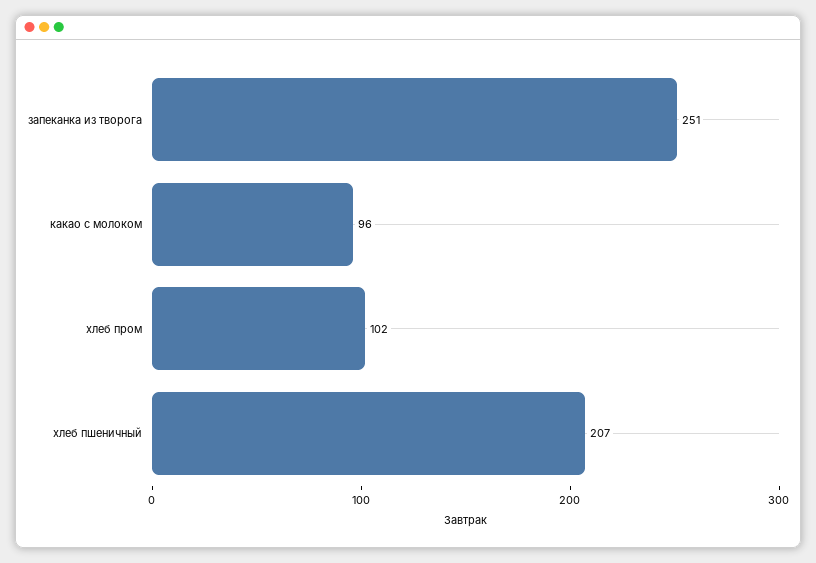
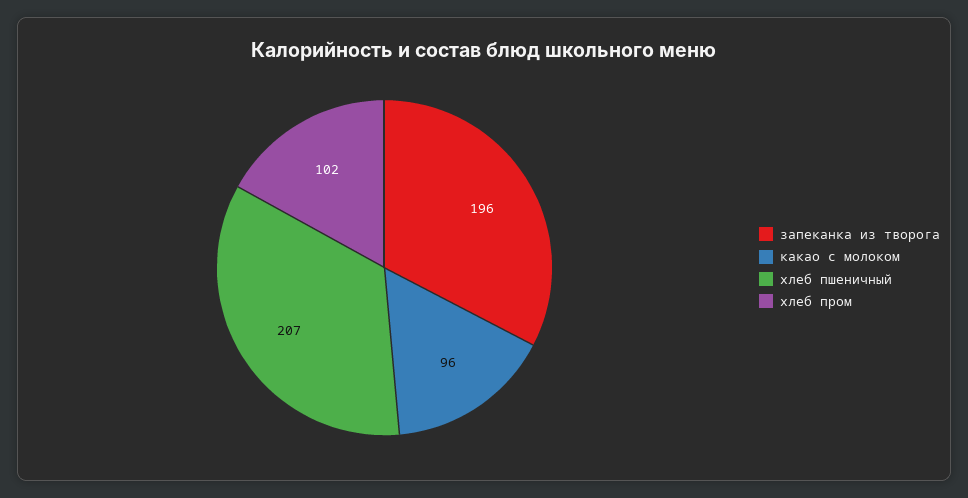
запеканка из творога: 251 -> 196

